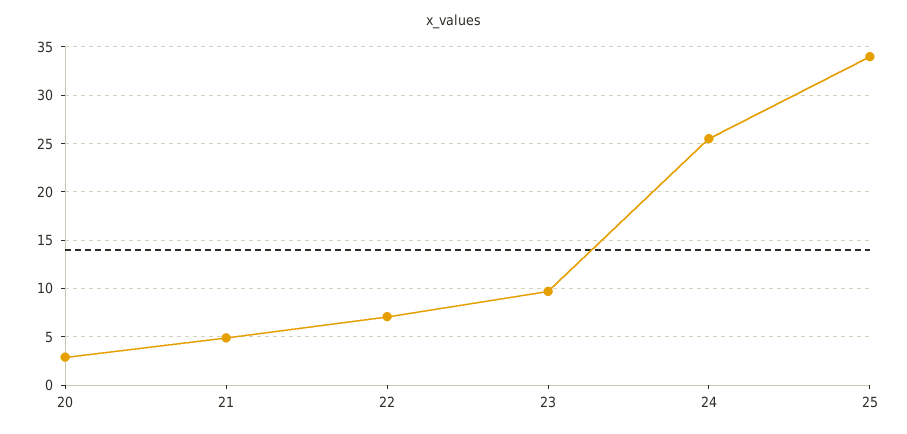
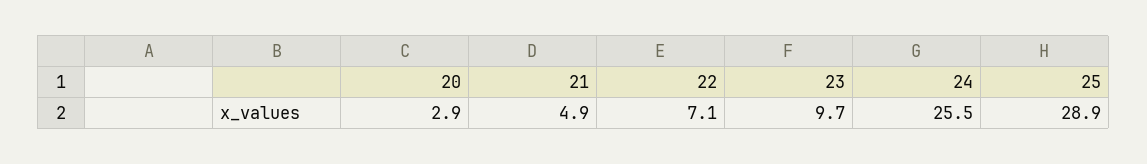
25: 34 -> 28.9

